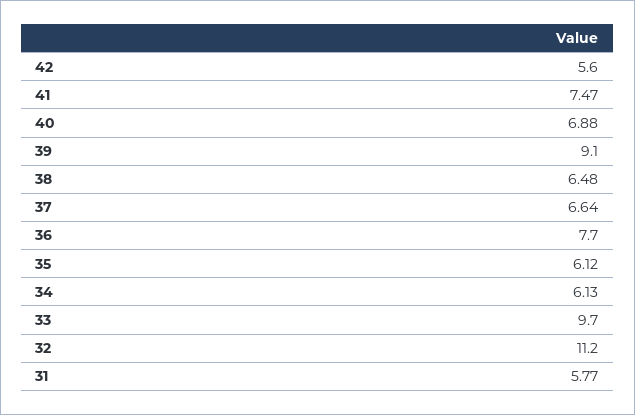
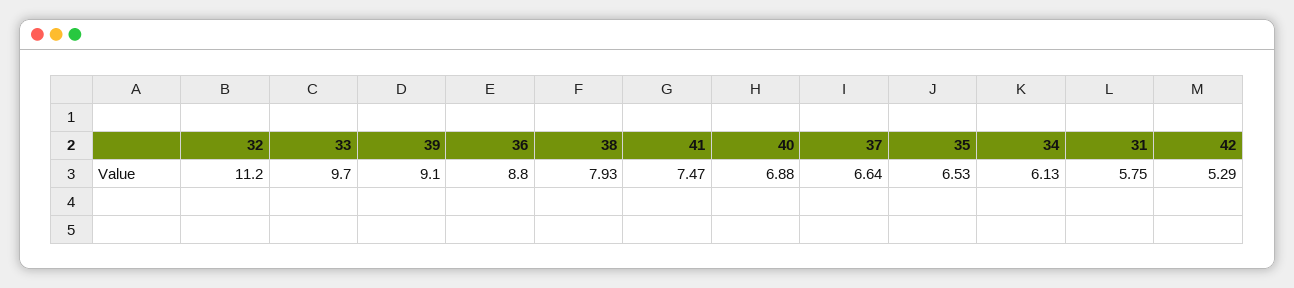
42: 5.6 -> 5.29
38: 6.48 -> 7.93
36: 7.7 -> 8.8
35: 6.12 -> 6.53
31: 5.77 -> 5.75

